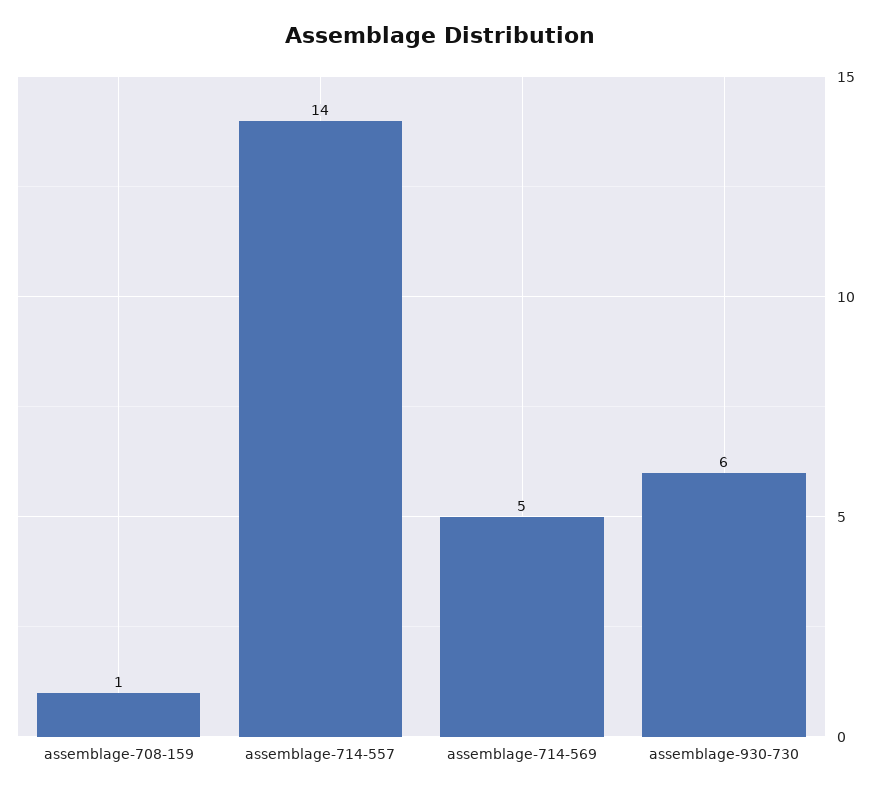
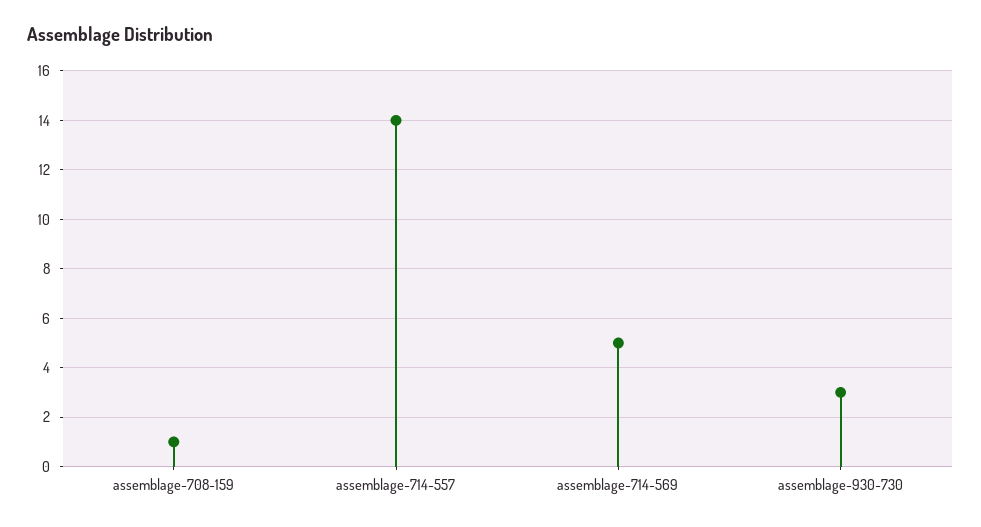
assemblage-930-730: 6 -> 3

